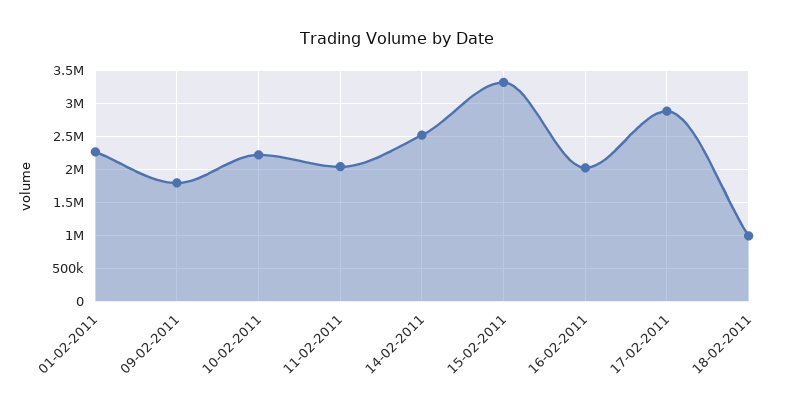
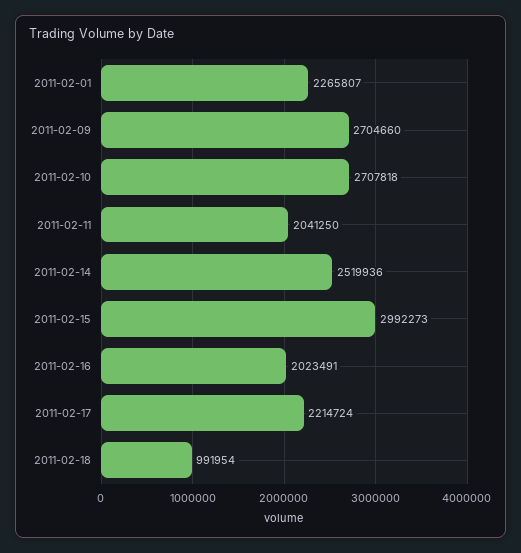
09-02-2011: 1800000 -> 2704660
10-02-2011: 2200000 -> 2707818
15-02-2011: 3300000 -> 2992273
17-02-2011: 2900000 -> 2214724

